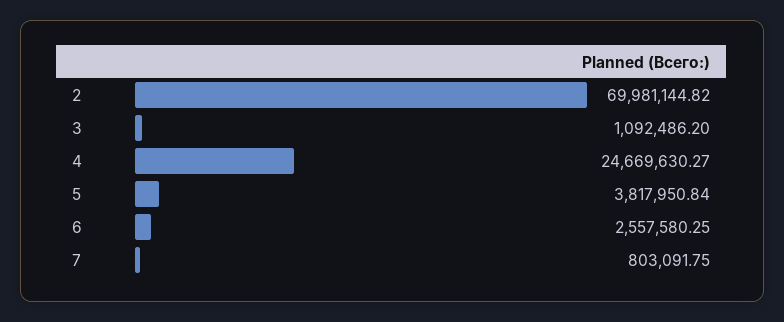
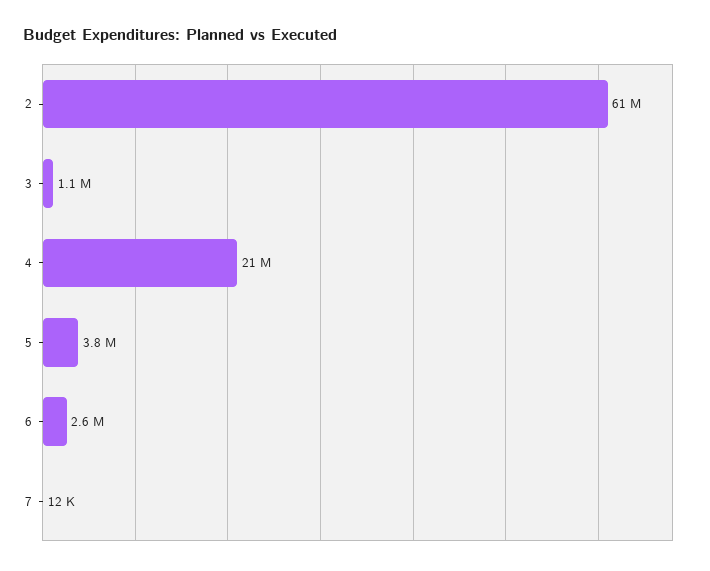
2: 69981144.82 -> 61000000
4: 24669630.27 -> 21000000
7: 803091.75 -> 12000

